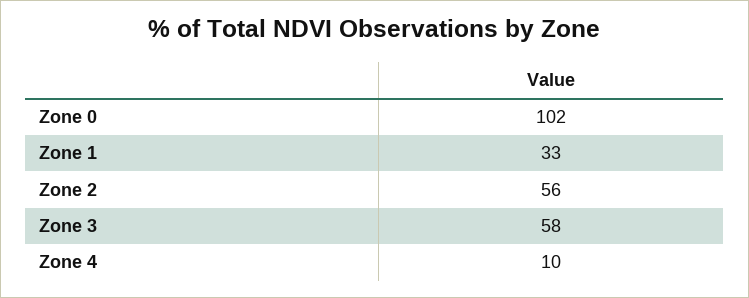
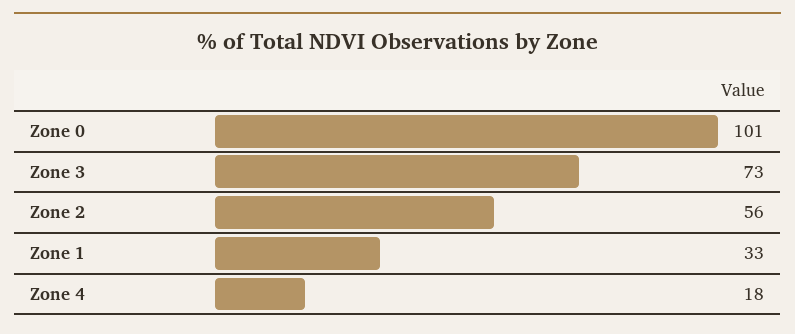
Zone 0: 102 -> 101
Zone 3: 58 -> 73
Zone 4: 10 -> 18

